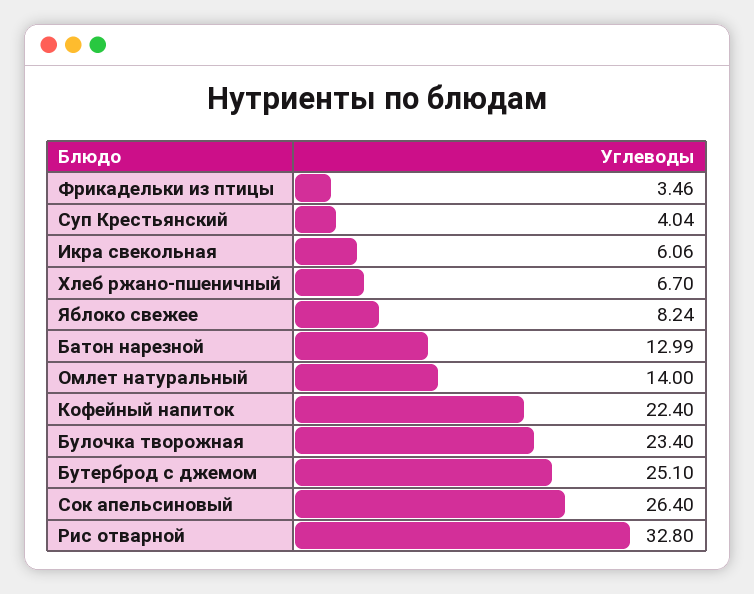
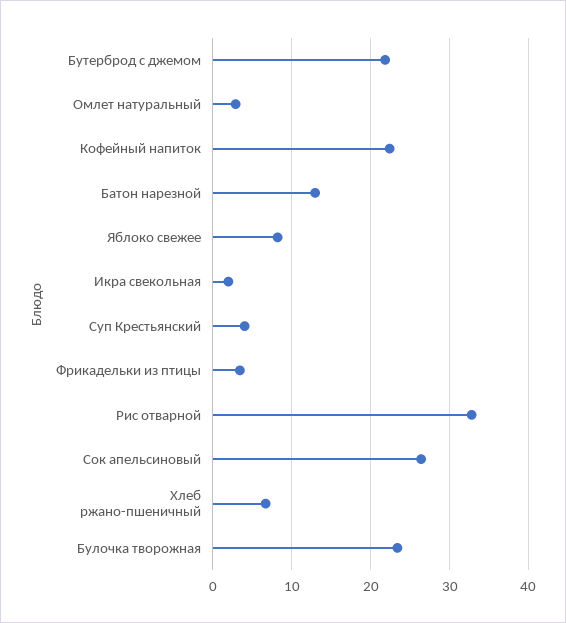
Икра свекольная: 6.06 -> 2
Омлет натуральный: 14 -> 3
Бутерброд с джемом: 25.1 -> 22

